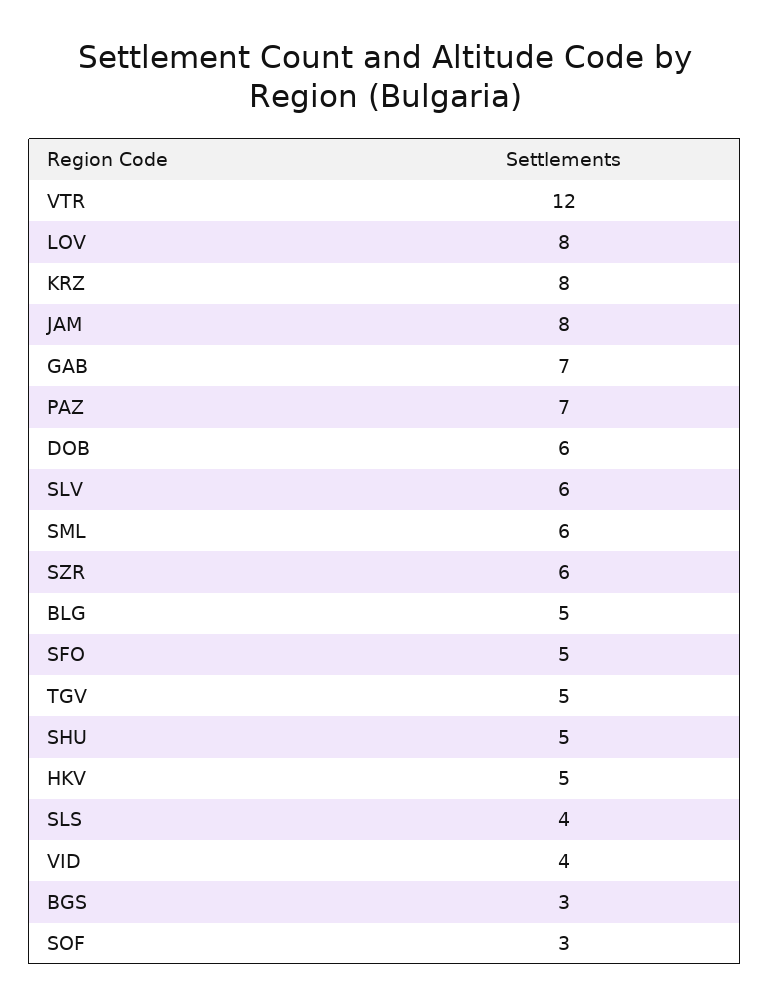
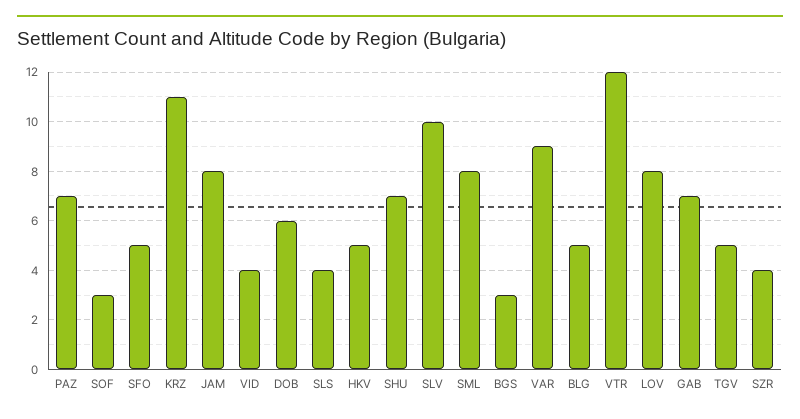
KRZ: 8 -> 11
SLV: 6 -> 10
SML: 6 -> 8
SZR: 6 -> 4
SHU: 5 -> 7
VAR: none -> 9

